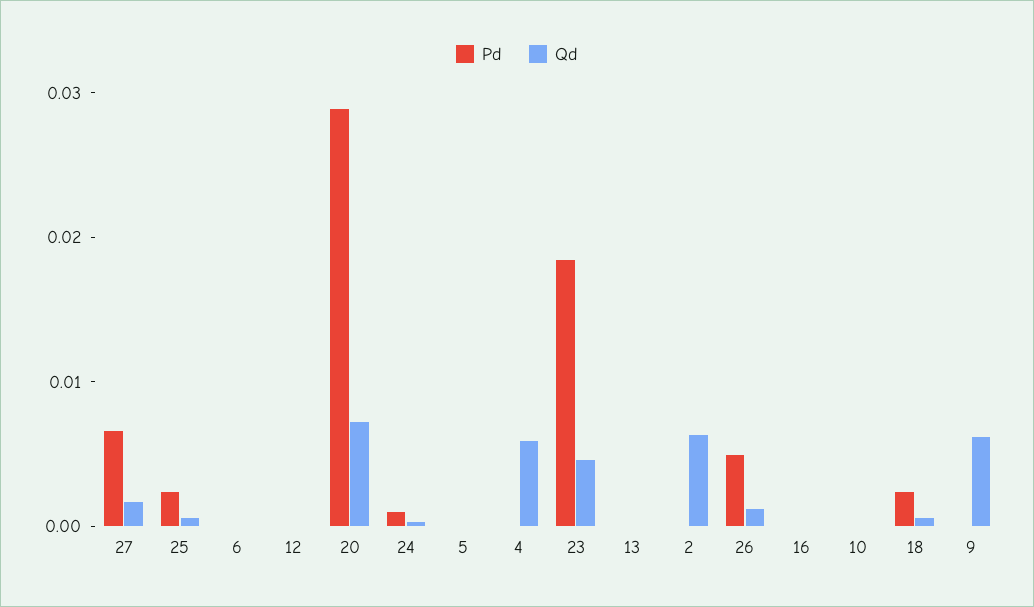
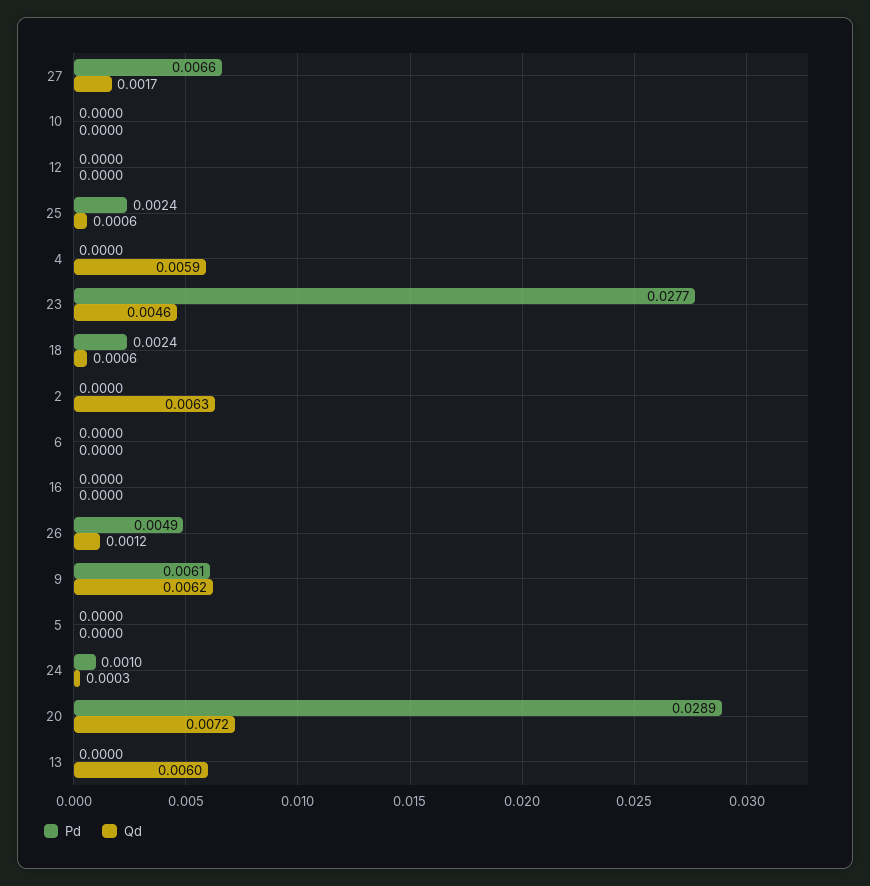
Pd, 23: 0.018 -> 0.0277
Qd, 13: 0 -> 0.006
Pd, 9: 0 -> 0.0061

